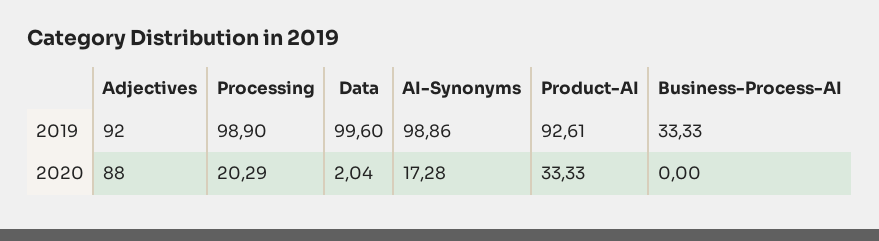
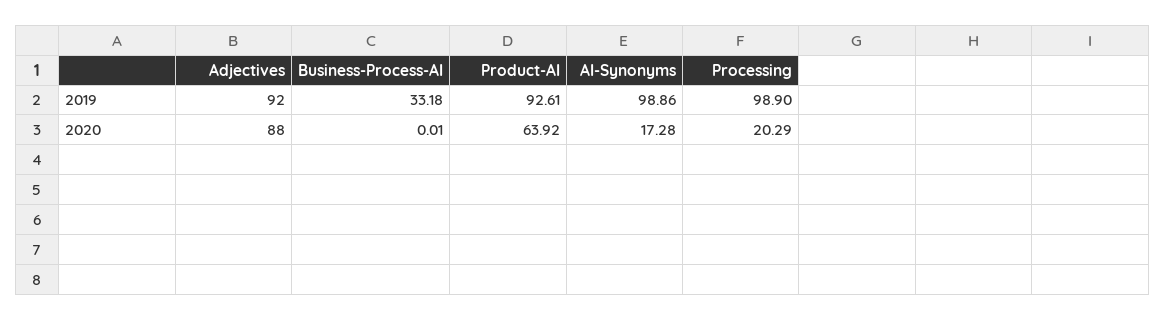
Data, 2019: 99.6 -> none
Business-Process-AI, 2019: 33.33 -> 33.18
Data, 2020: 2.04 -> none
Product-AI, 2020: 33.33 -> 63.92
Business-Process-AI, 2020: 0 -> 0.01

